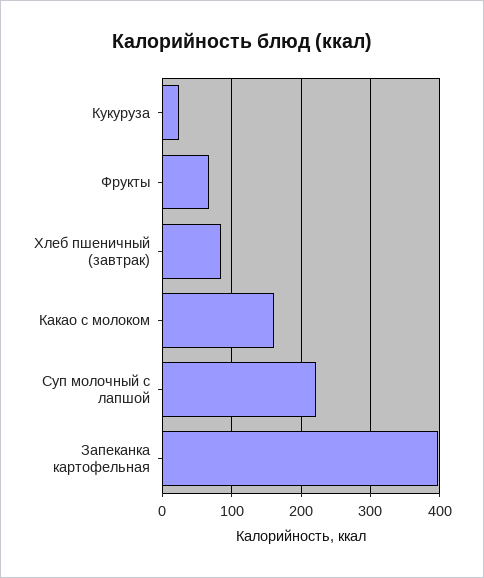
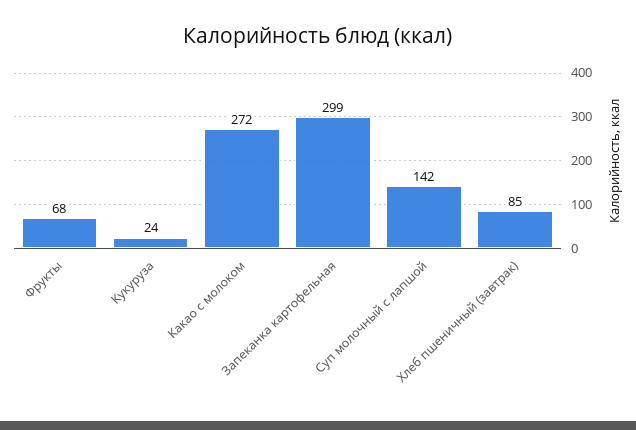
Какао с молоком: 160 -> 272
Суп молочный с лапшой: 220 -> 142
Запеканка картофельная: 400 -> 299

